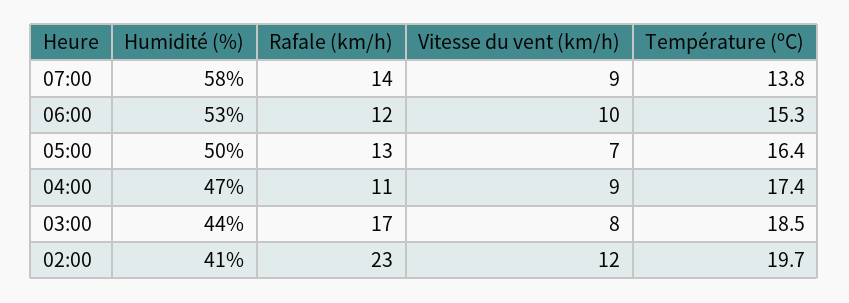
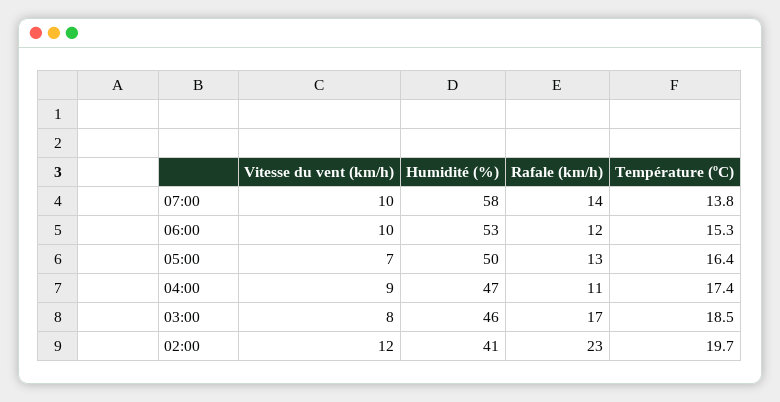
Vitesse du vent (km/h), 07:00: 9 -> 10
Humidité (%), 03:00: 44 -> 46

